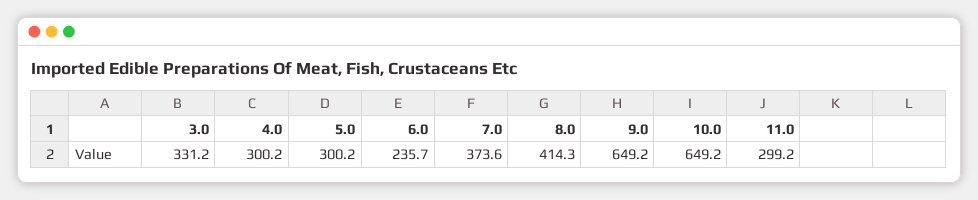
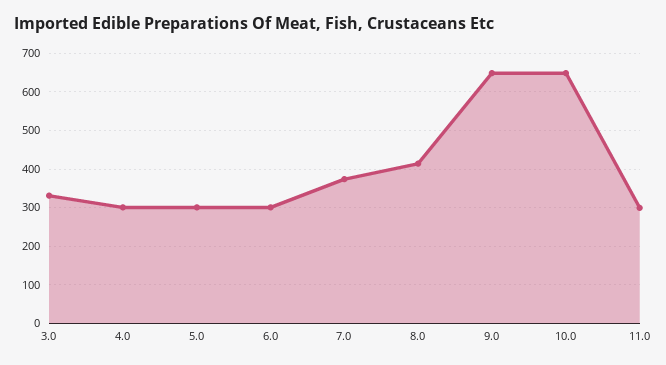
6.0: 235.7 -> 300

